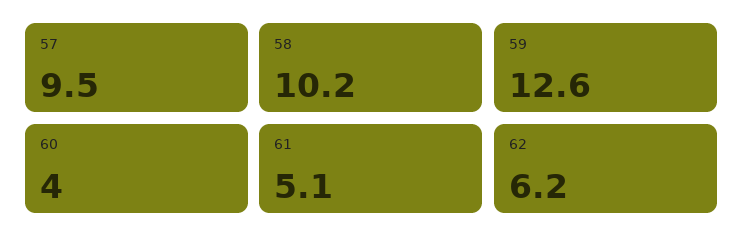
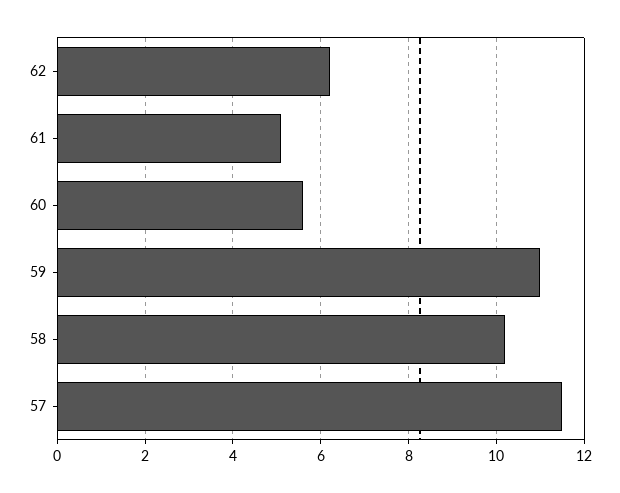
57: 9.5 -> 11.5
59: 12.6 -> 11
60: 4 -> 5.5

